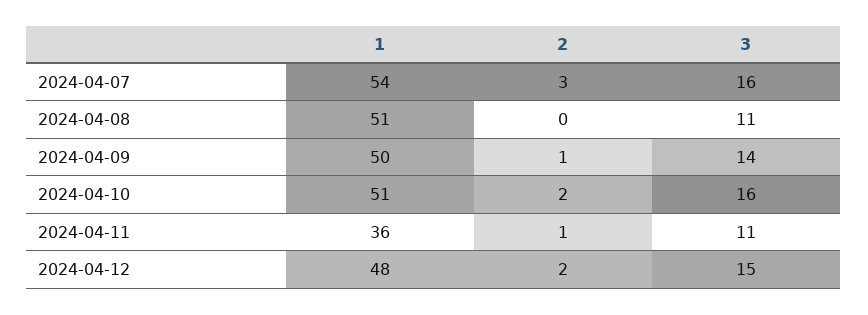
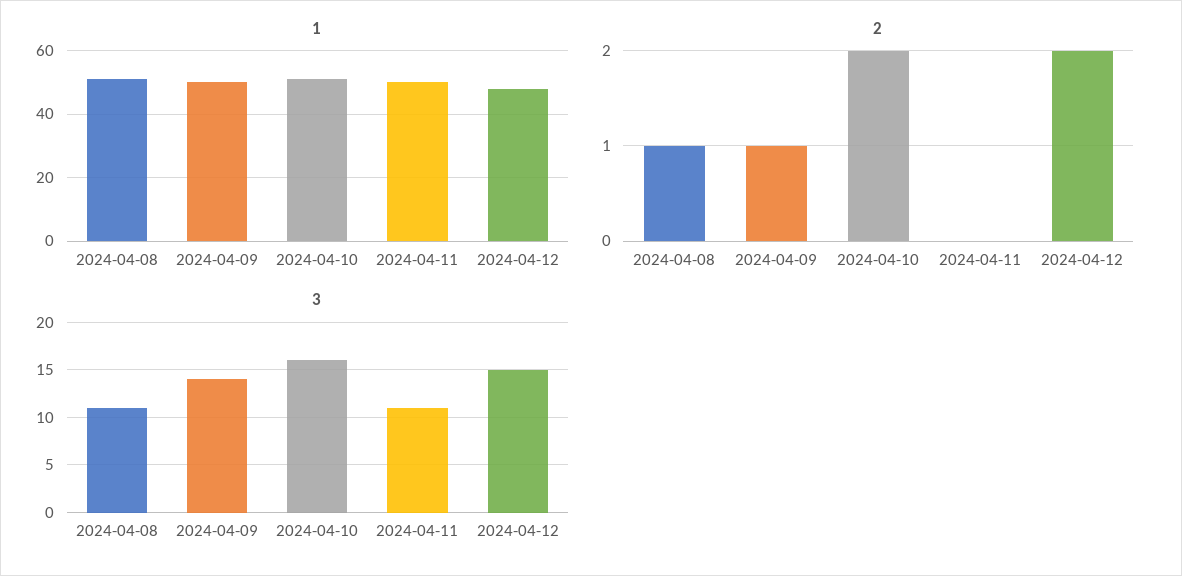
1, 2024-04-07: 54 -> none
2, 2024-04-07: 3 -> none
3, 2024-04-07: 16 -> none
2, 2024-04-08: 0 -> 1
1, 2024-04-11: 36 -> 50
2, 2024-04-11: 1 -> 0

